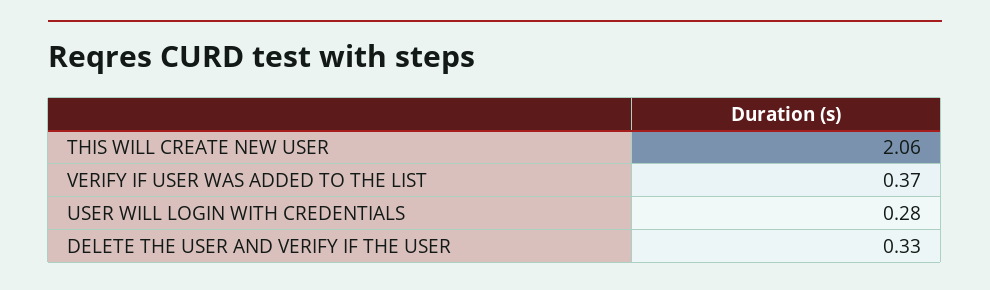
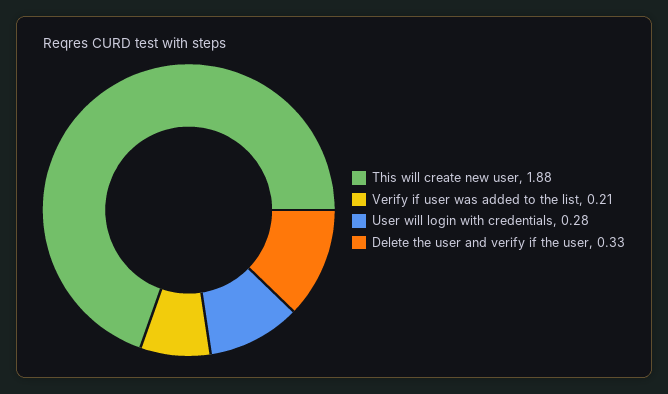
THIS WILL CREATE NEW USER: 2.06 -> 1.88
VERIFY IF USER WAS ADDED TO THE LIST: 0.37 -> 0.21

